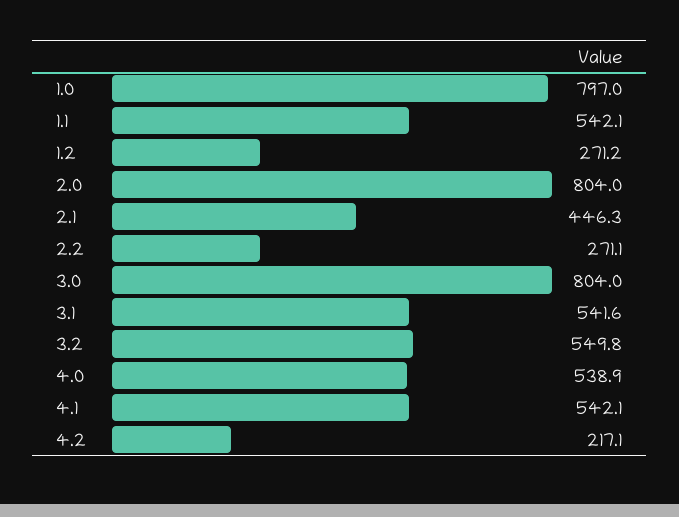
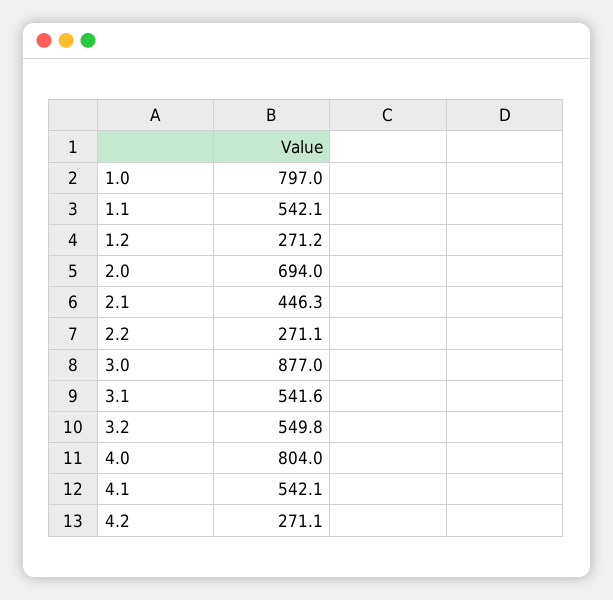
2.0: 804 -> 694
3.0: 804 -> 877
4.0: 538.9 -> 804
4.2: 217.1 -> 271.1

